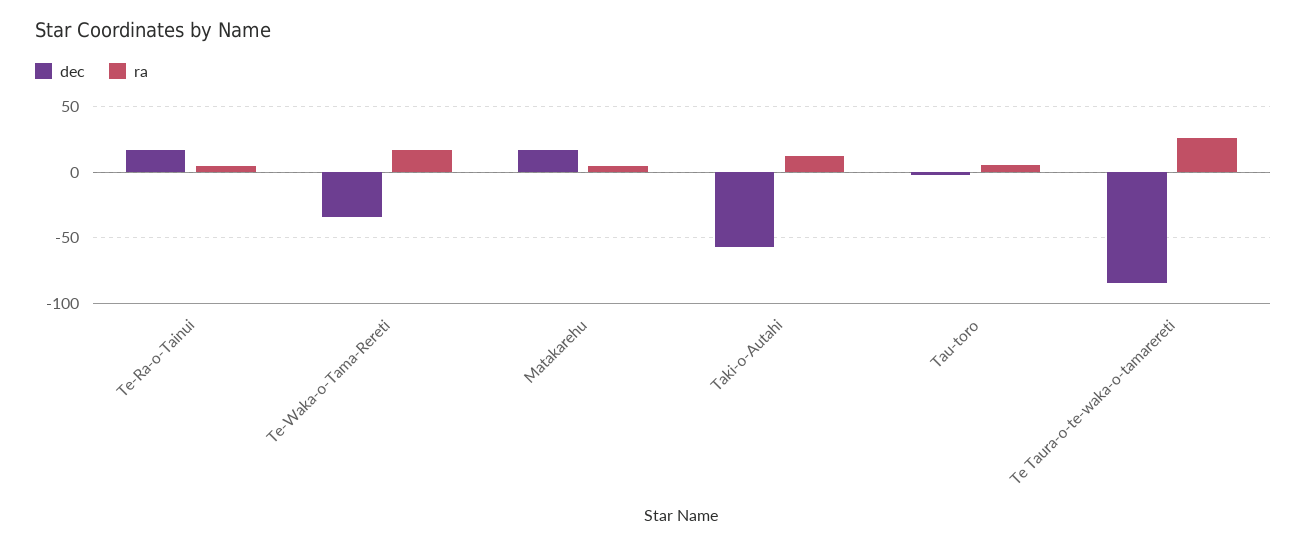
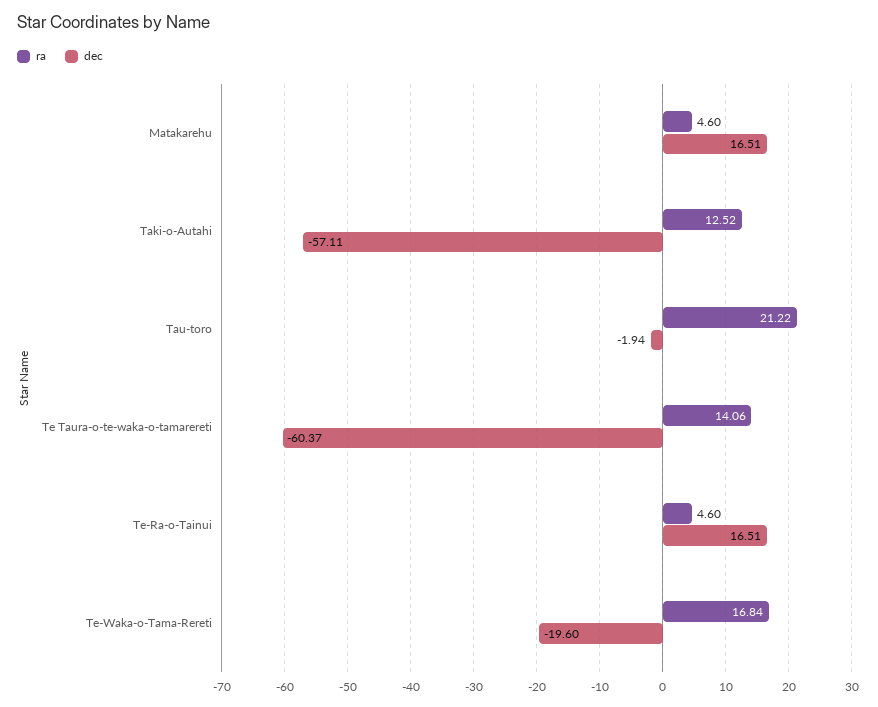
dec, Te-Waka-o-Tama-Rereti: -35 -> -19.6
ra, Tau-toro: 5 -> 21.22
dec, Te Taura-o-te-waka-o-tamarereti: -85 -> -60.37
ra, Te Taura-o-te-waka-o-tamarereti: 25 -> 14.06

